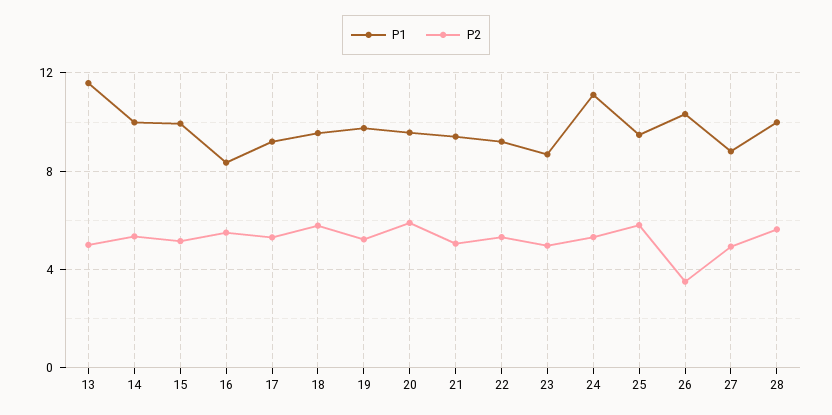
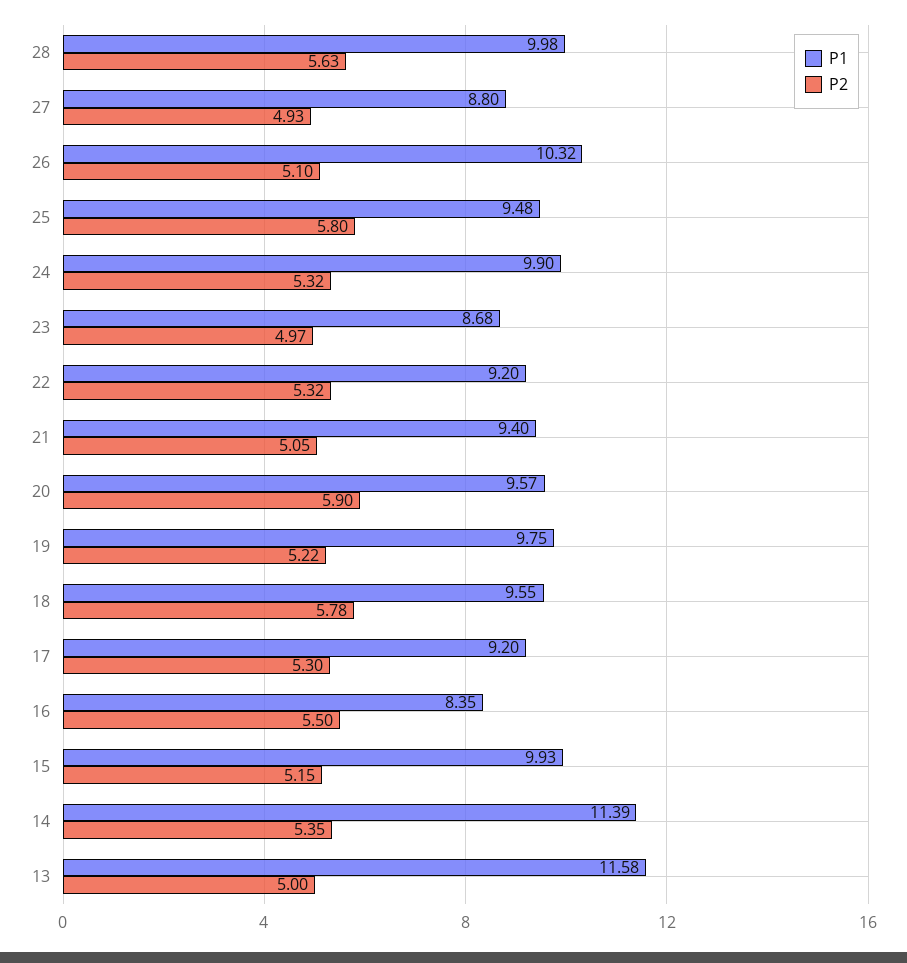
P1, 14: 10 -> 11.39
P1, 24: 11 -> 9.9
P2, 26: 3.5 -> 5.1

